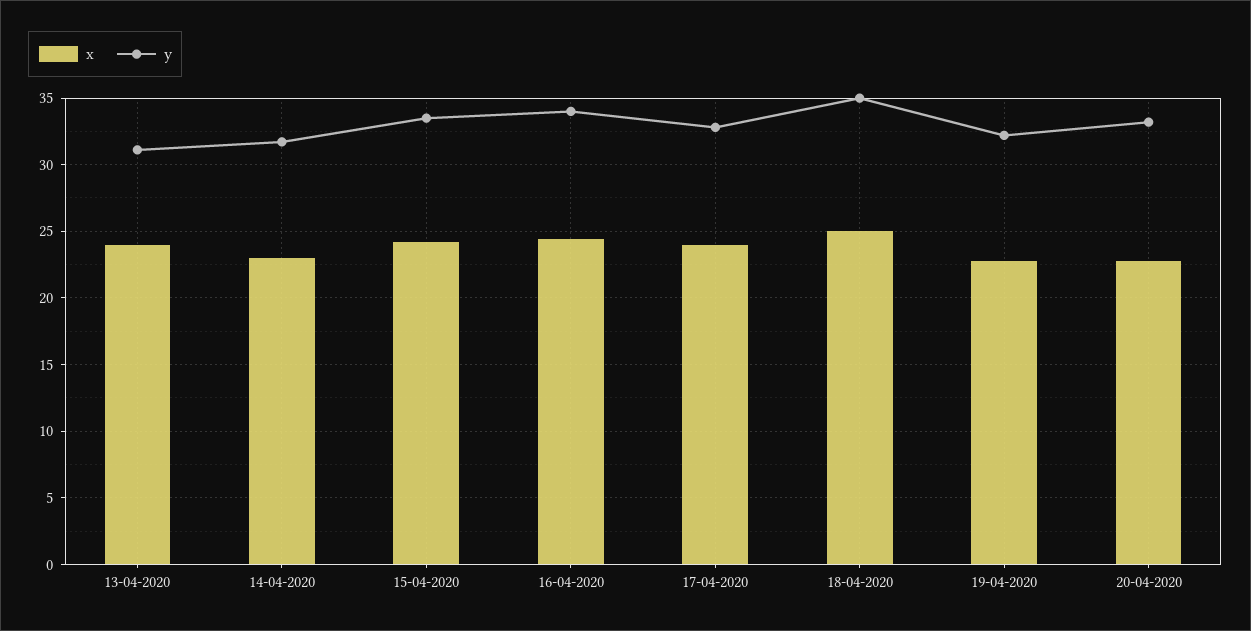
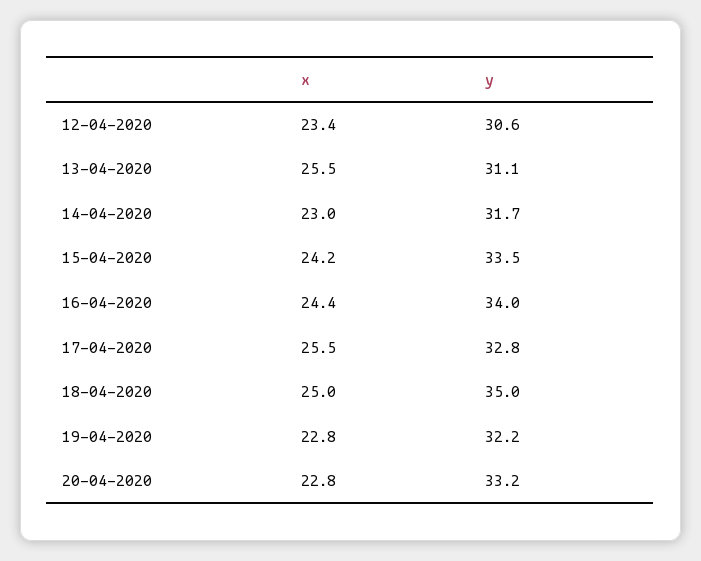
x, 13-04-2020: 24 -> 25.5
x, 17-04-2020: 24 -> 25.5
x, 12-04-2020: none -> 23.4
y, 12-04-2020: none -> 30.6

